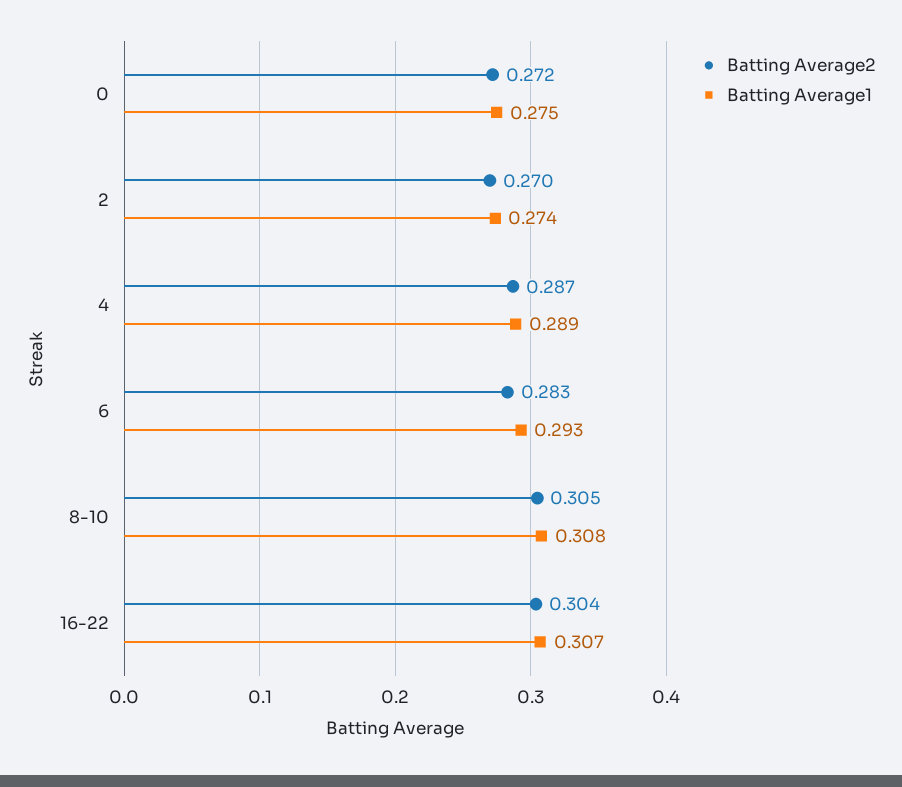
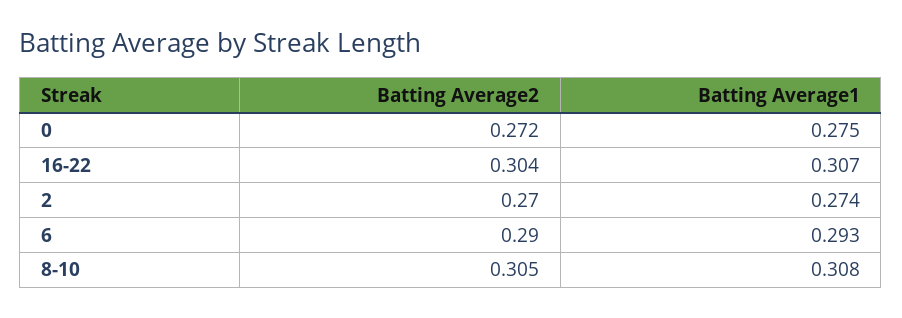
Batting Average2, 4: 0.287 -> none
Batting Average1, 4: 0.289 -> none
Batting Average2, 6: 0.283 -> 0.29

